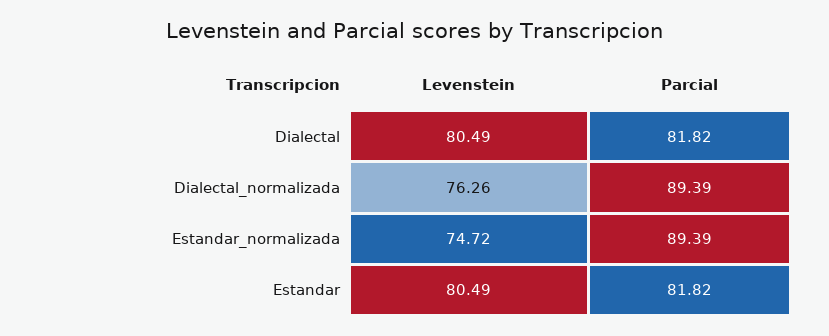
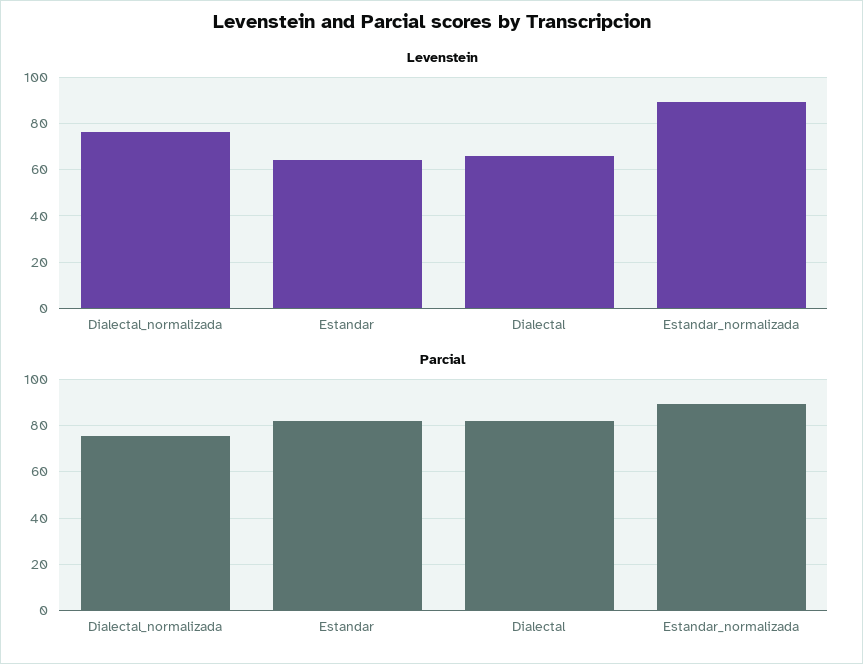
Levenstein, Dialectal: 80.49 -> 65
Parcial, Dialectal_normalizada: 89.39 -> 75
Levenstein, Estandar_normalizada: 74.72 -> 90
Levenstein, Estandar: 80.49 -> 65

